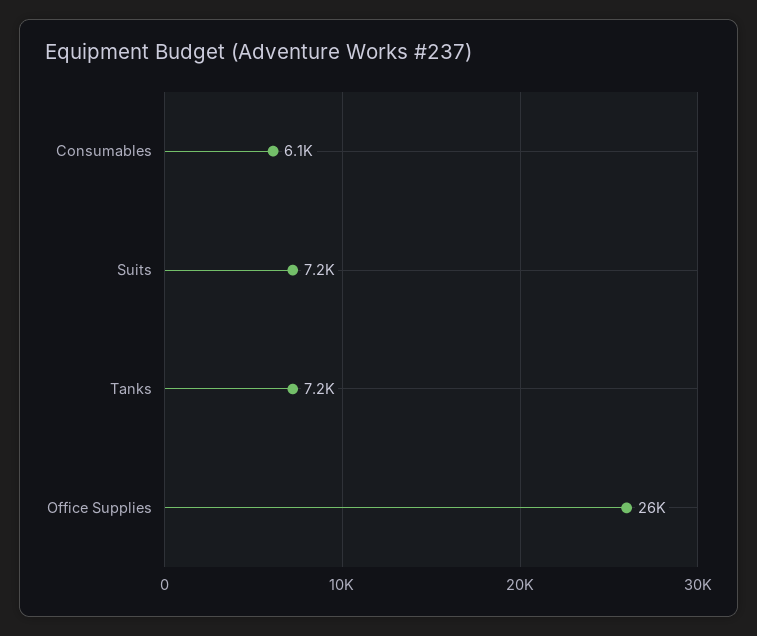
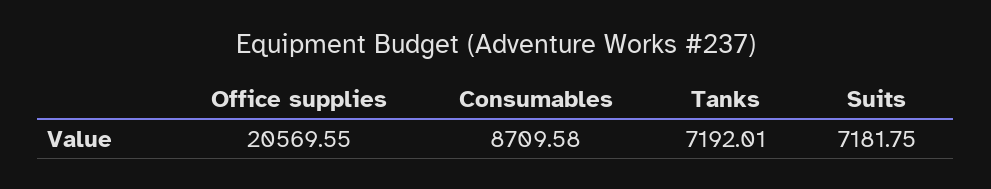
Consumables: 6100 -> 8709.58
Office Supplies: 26000 -> 20569.55

